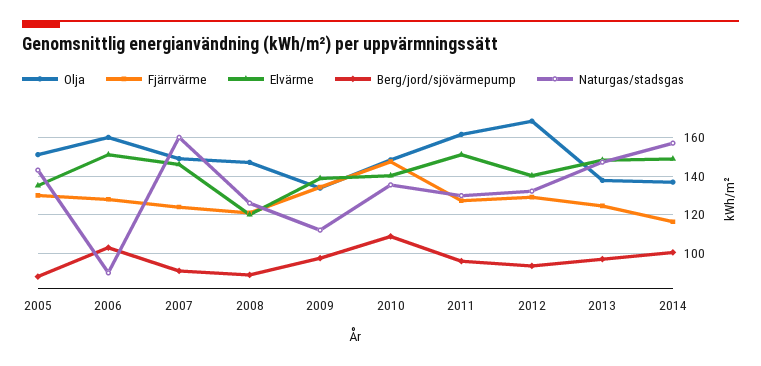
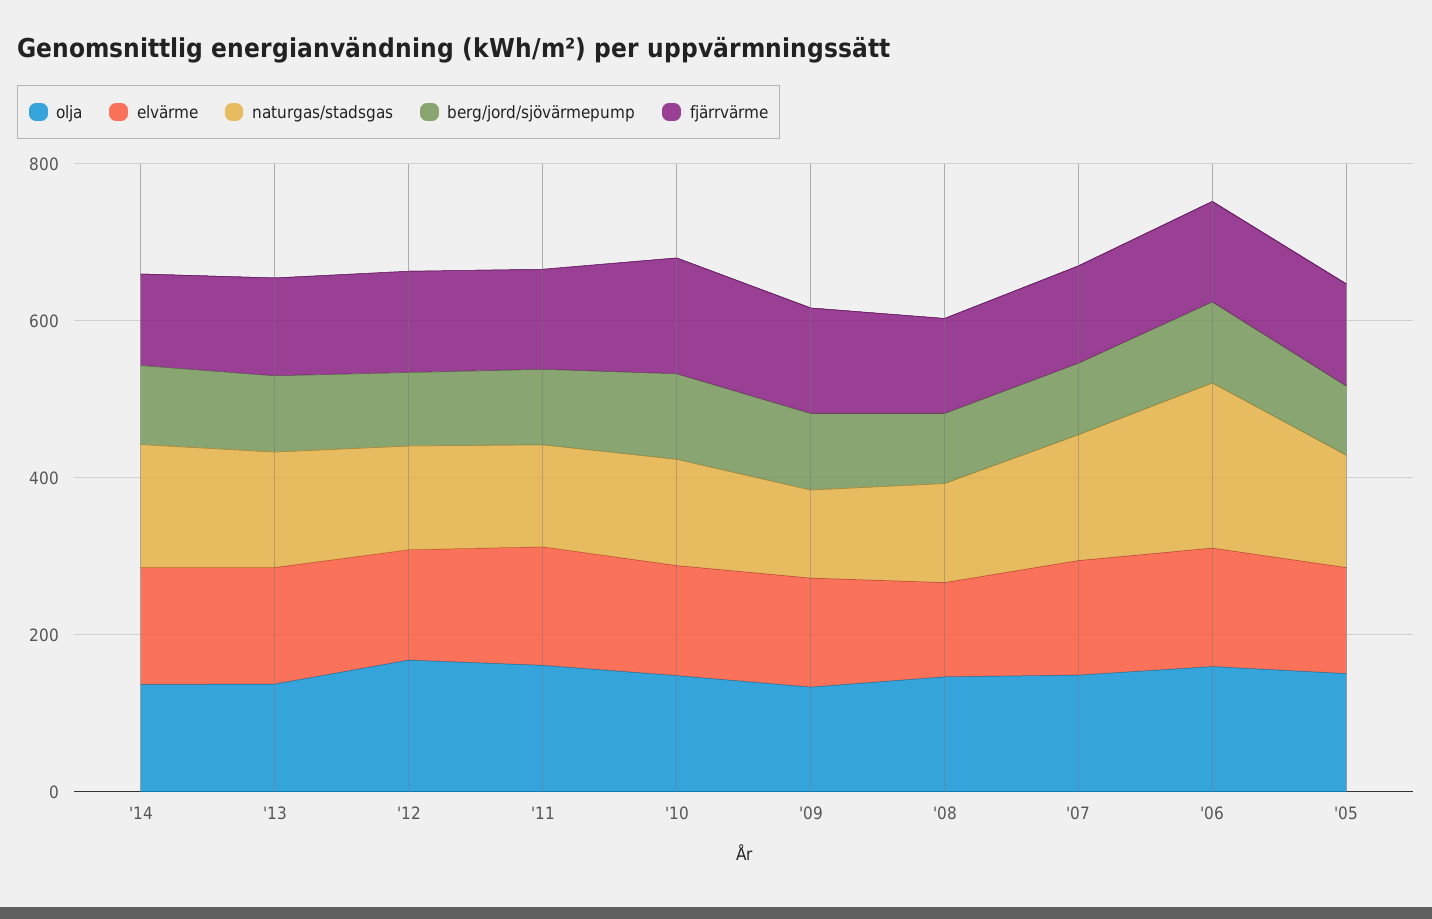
Naturgas/stadsgas, 2006: 90 -> 200

